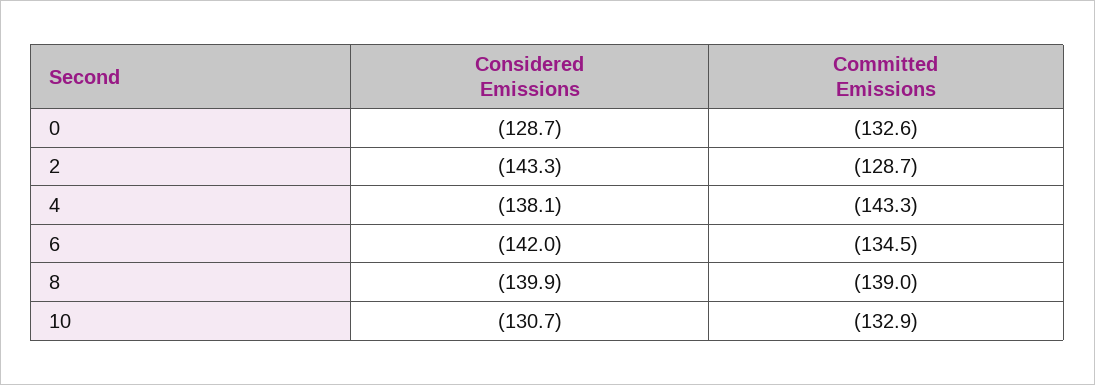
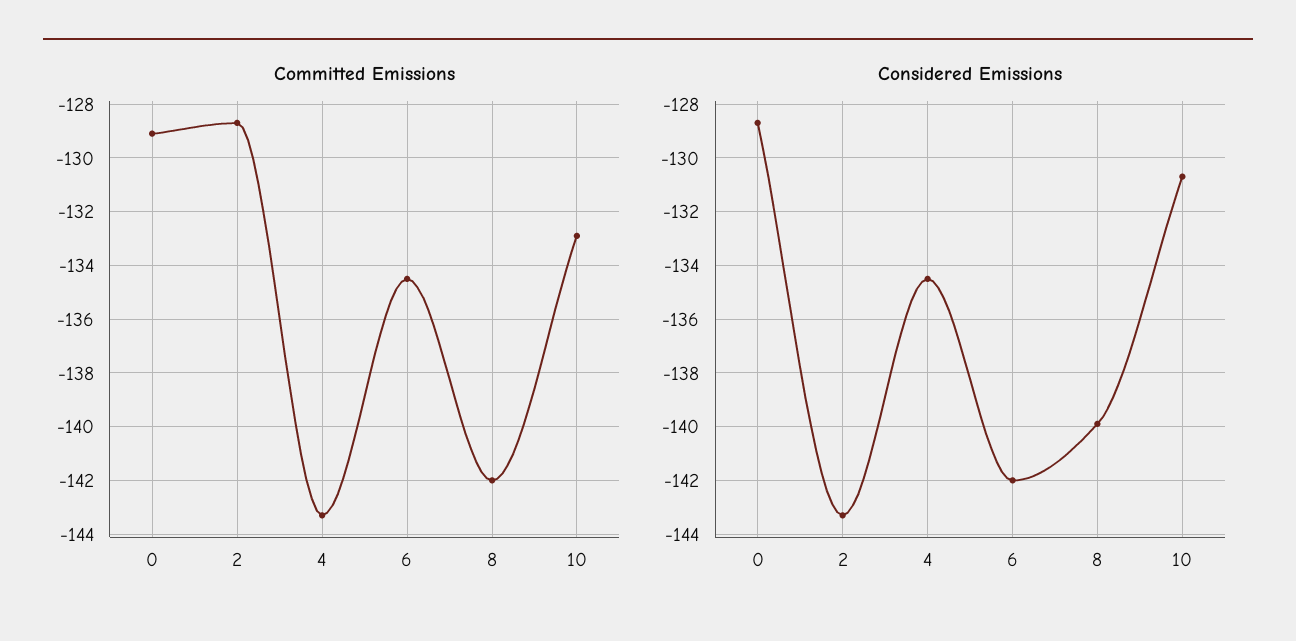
Committed Emissions, 0: -132.6 -> -129
Considered Emissions, 4: -138.1 -> -134.5
Committed Emissions, 8: -139 -> -142

